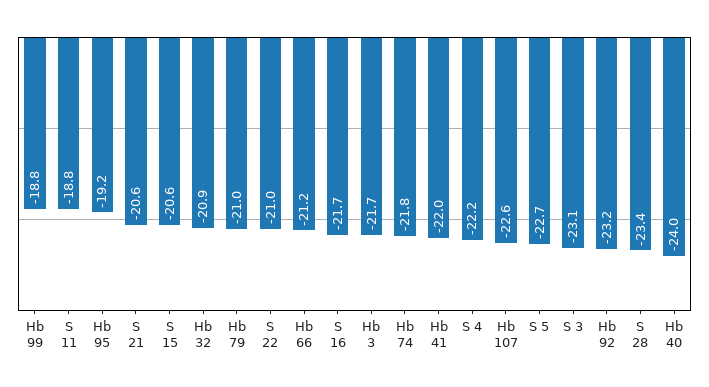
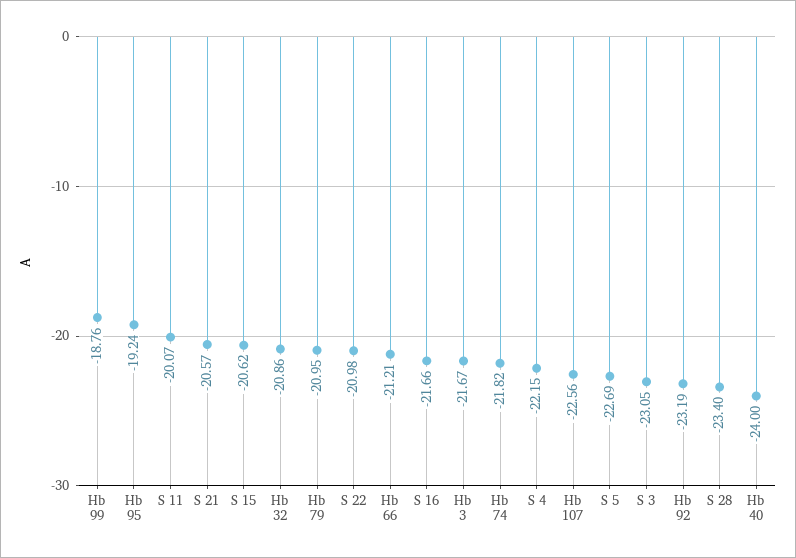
S 11: -18.8 -> -20.07
Hb 41: -22 -> none

